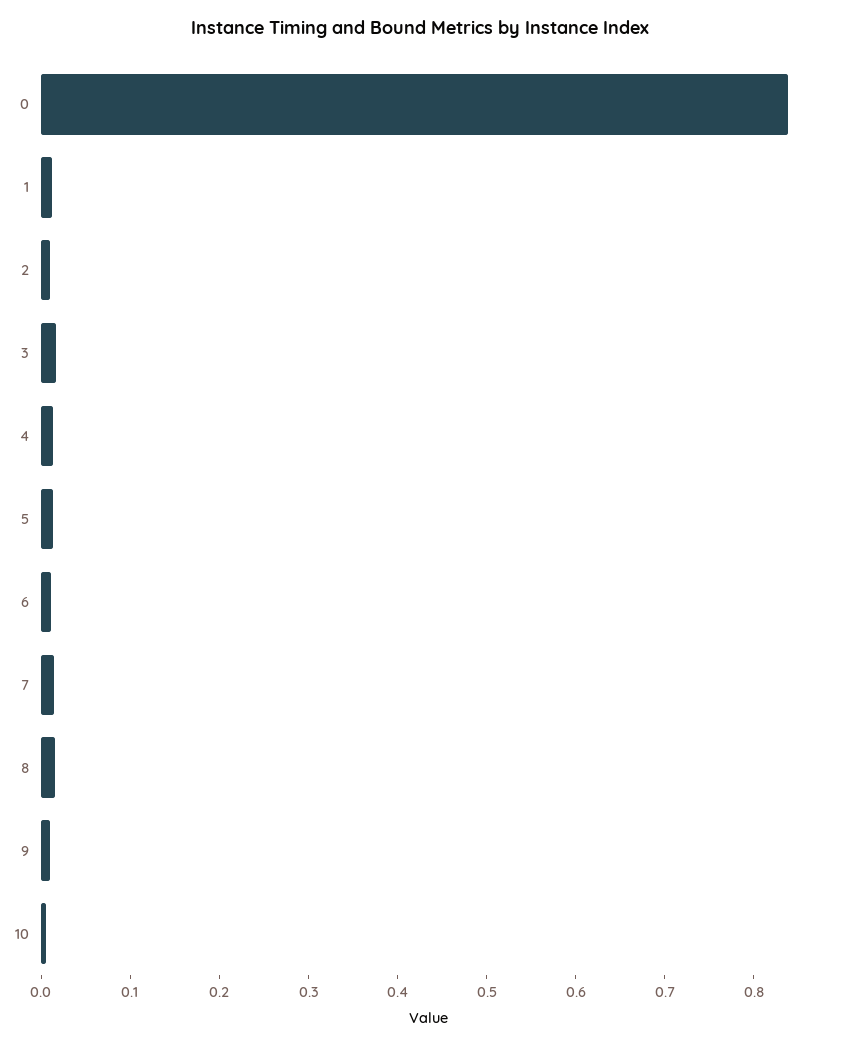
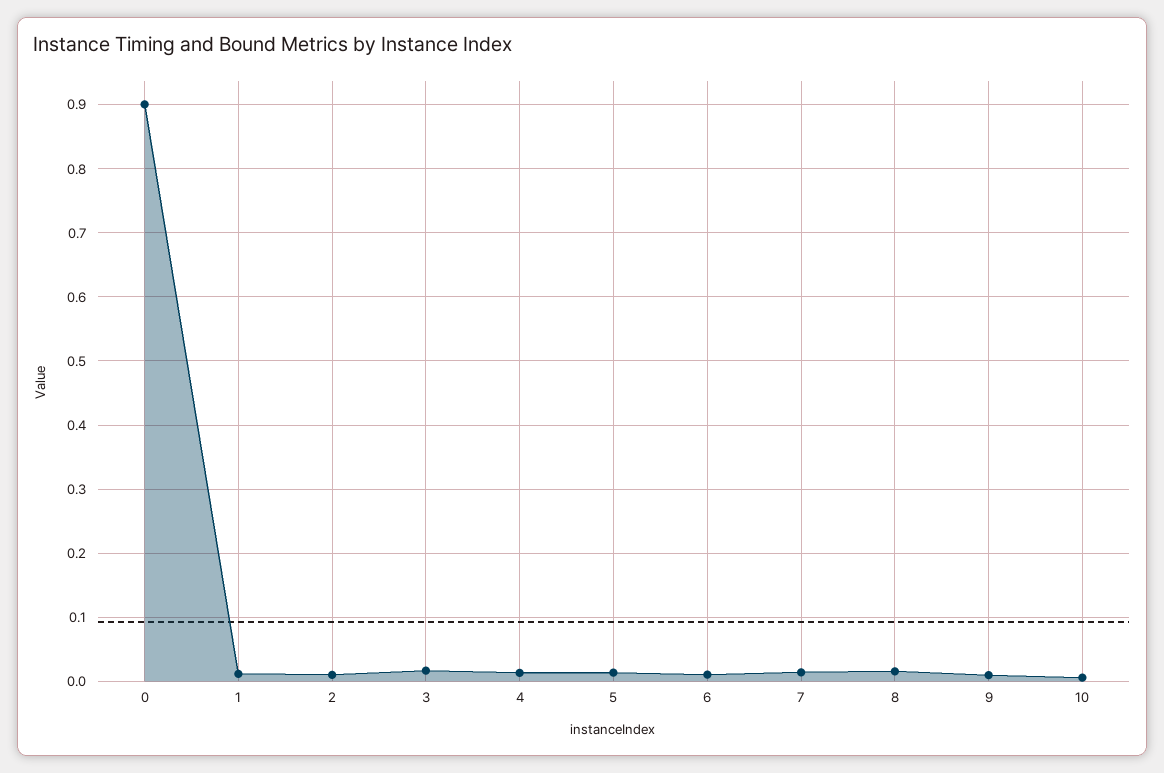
0: 0.84 -> 0.9

